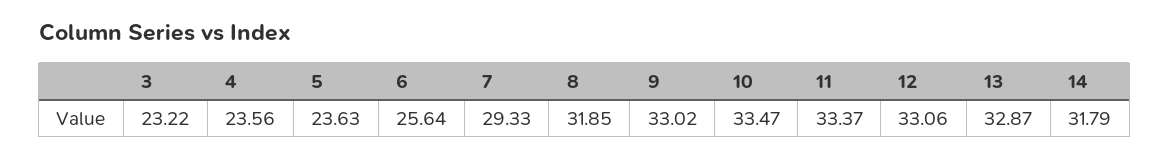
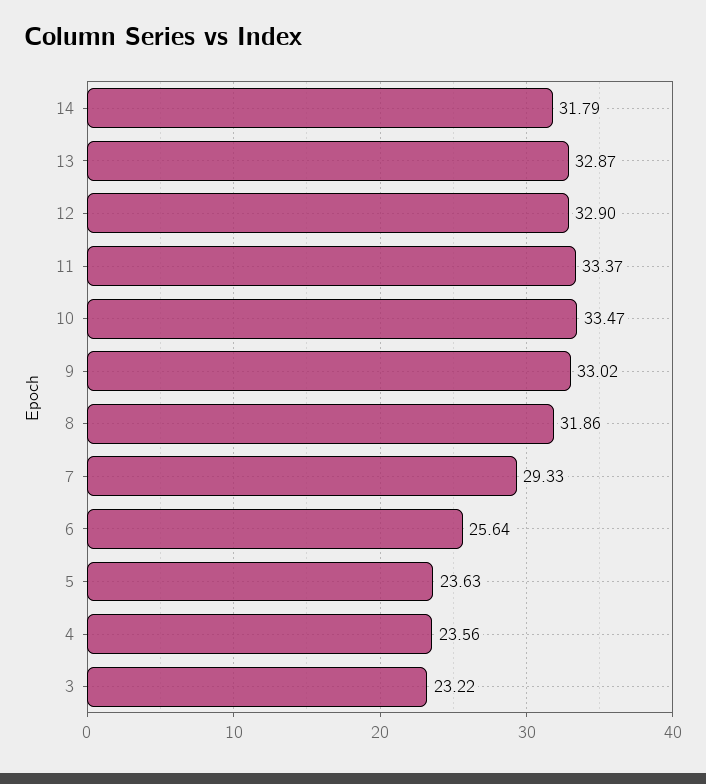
8: 31.85 -> 31.86
12: 33.06 -> 32.9

